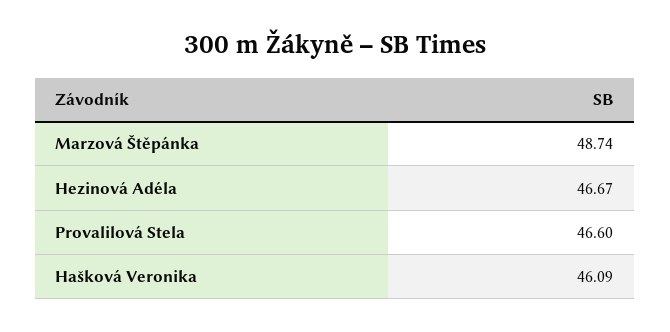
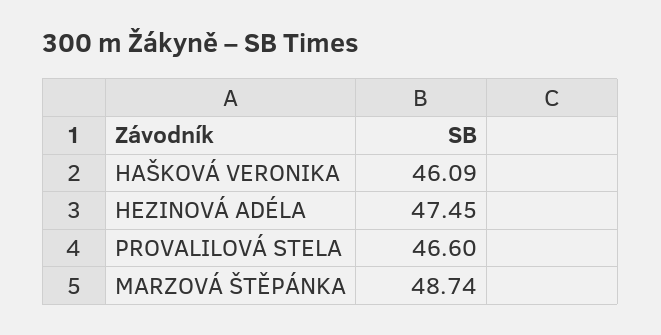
Hezinová Adéla: 46.67 -> 47.45

